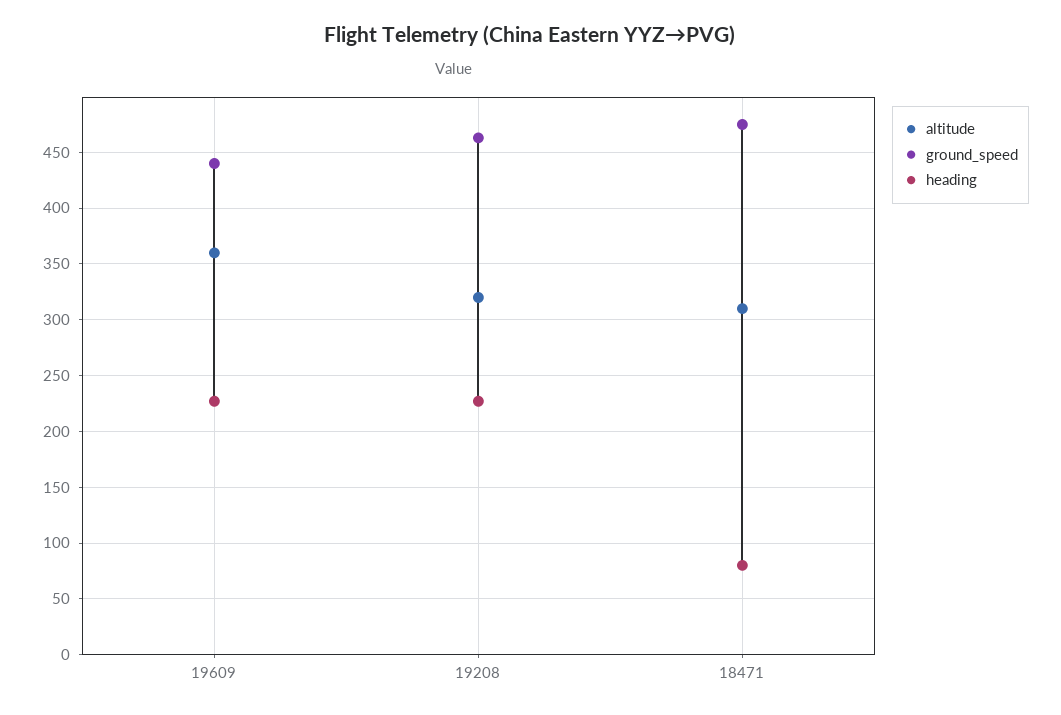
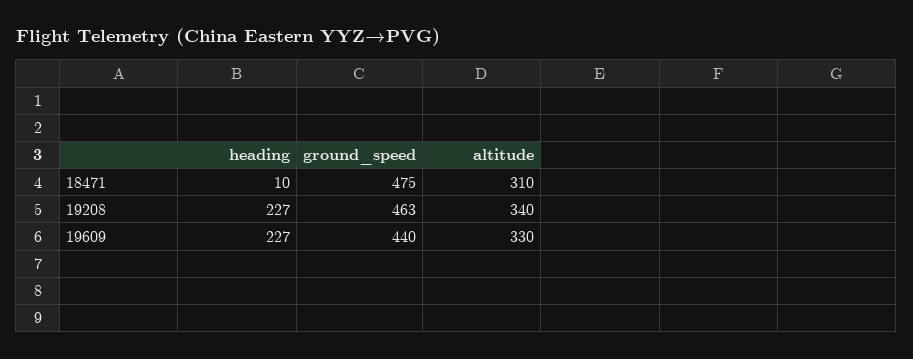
altitude, 19609: 360 -> 330
altitude, 19208: 320 -> 340
heading, 18471: 80 -> 10

